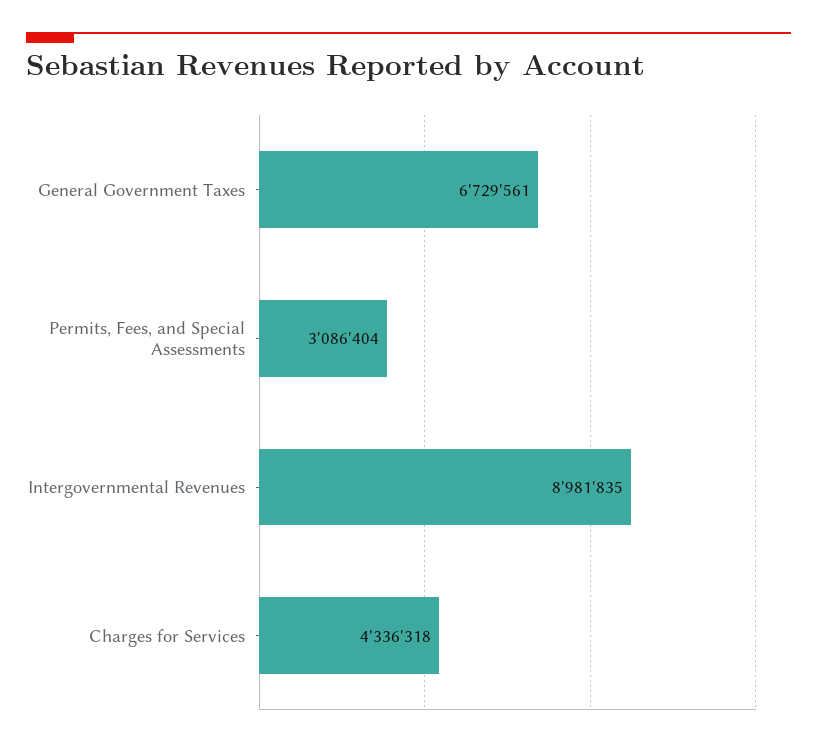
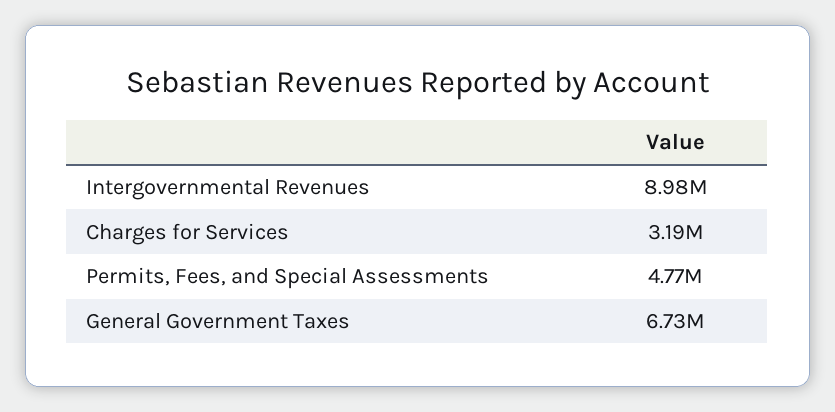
Permits, Fees, and Special Assessments: 3086404 -> 4770000
Charges for Services: 4336318 -> 3190000

